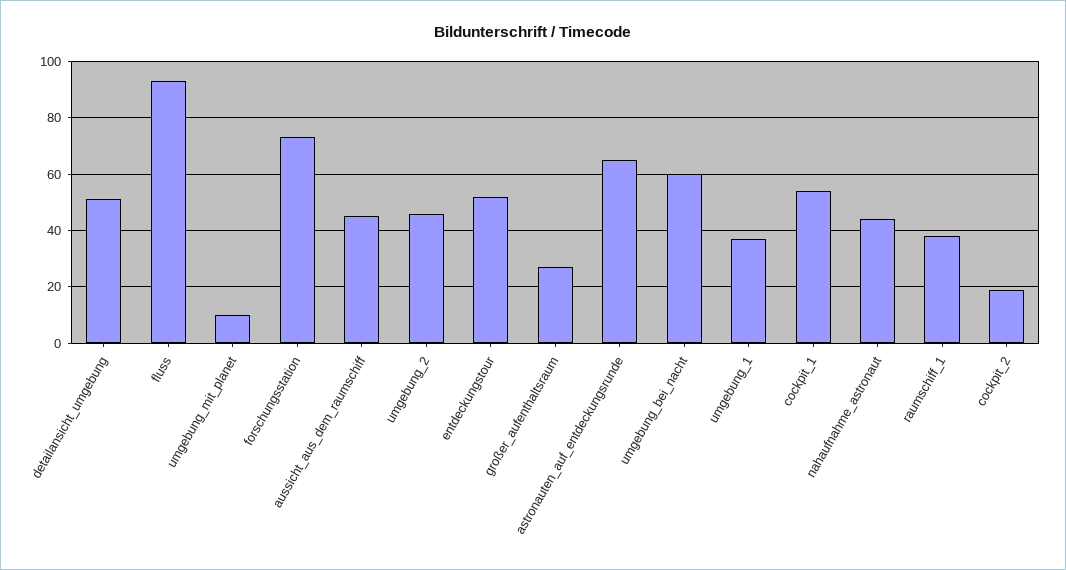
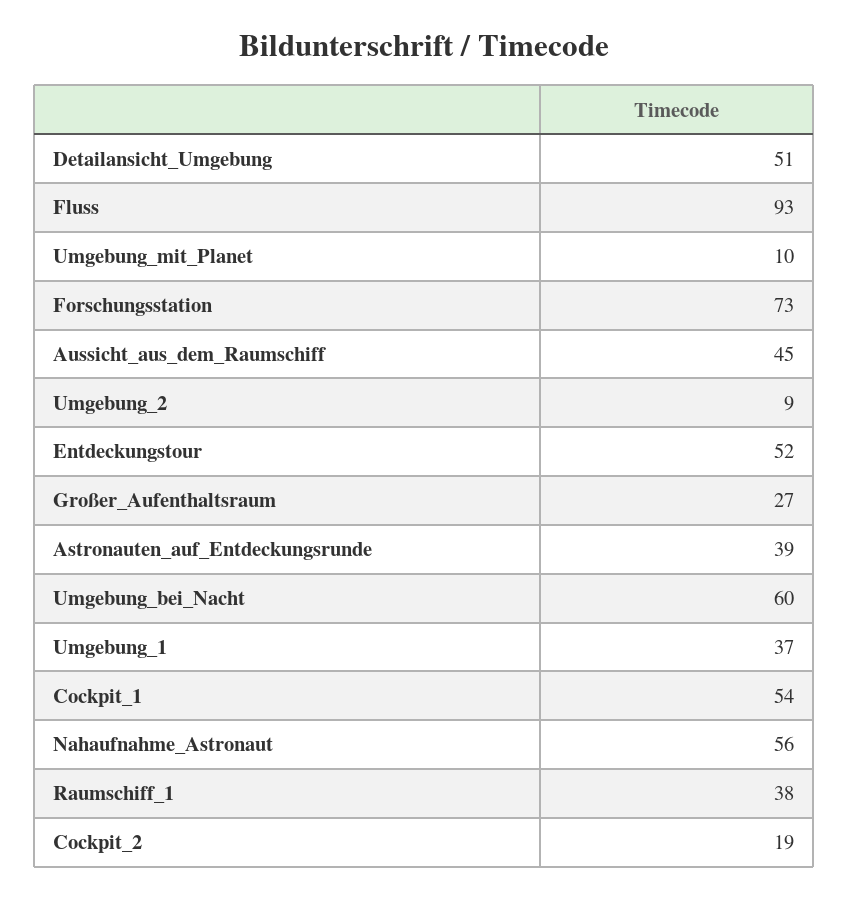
umgebung_2: 45 -> 9
astronauten_auf_entdeckungsrunde: 65 -> 39
nahaufnahme_astronaut: 45 -> 56

